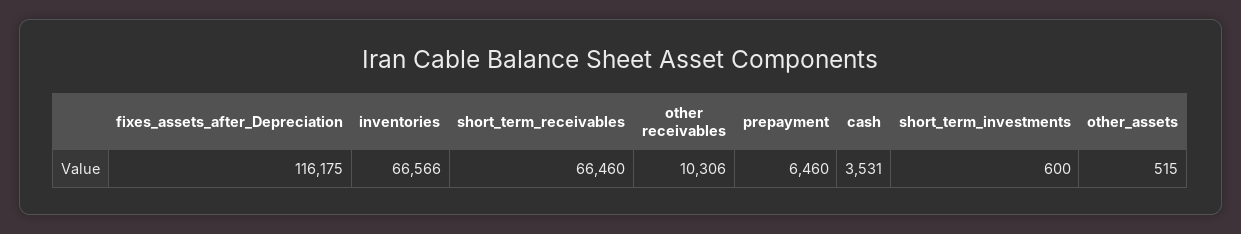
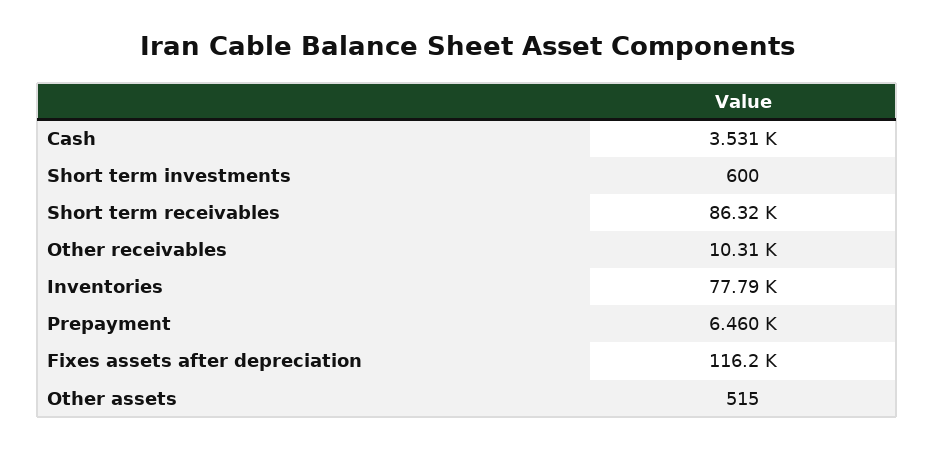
inventories: 66566 -> 77790
short_term_receivables: 66460 -> 86320

